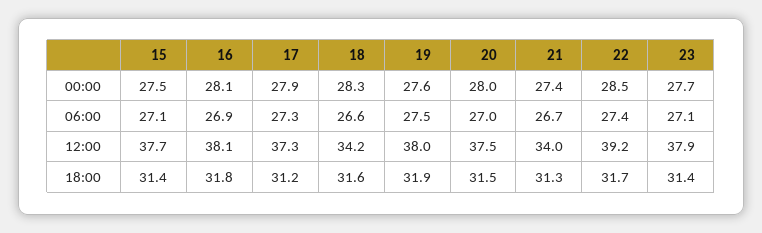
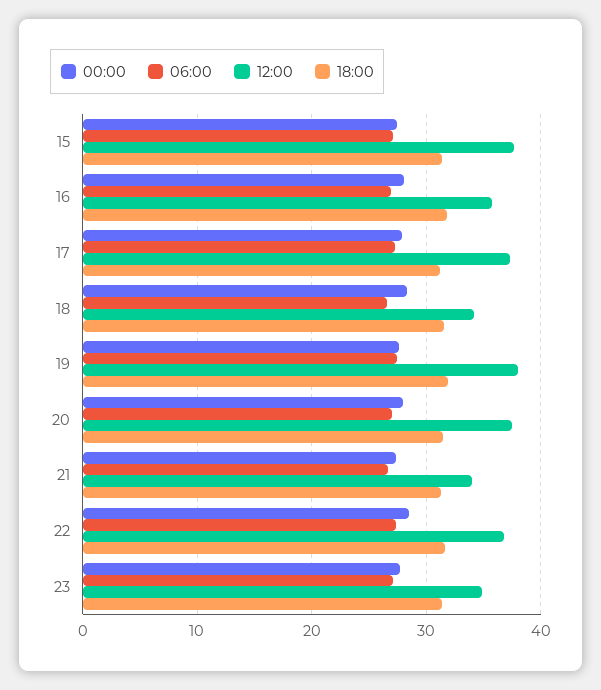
12:00, 16: 38.1 -> 36
12:00, 22: 39.2 -> 37
12:00, 23: 37.9 -> 35

